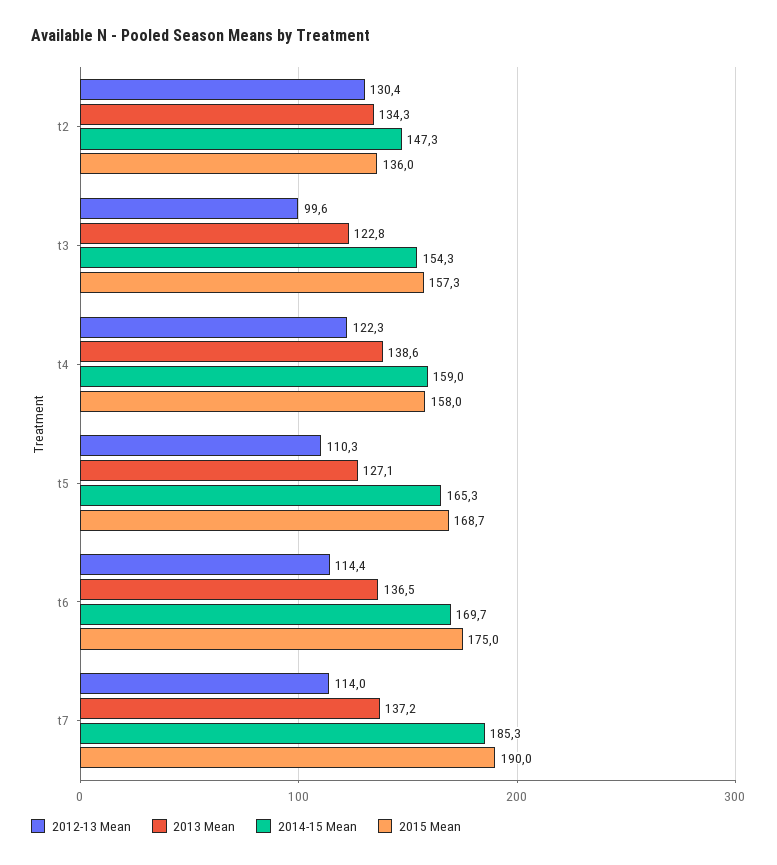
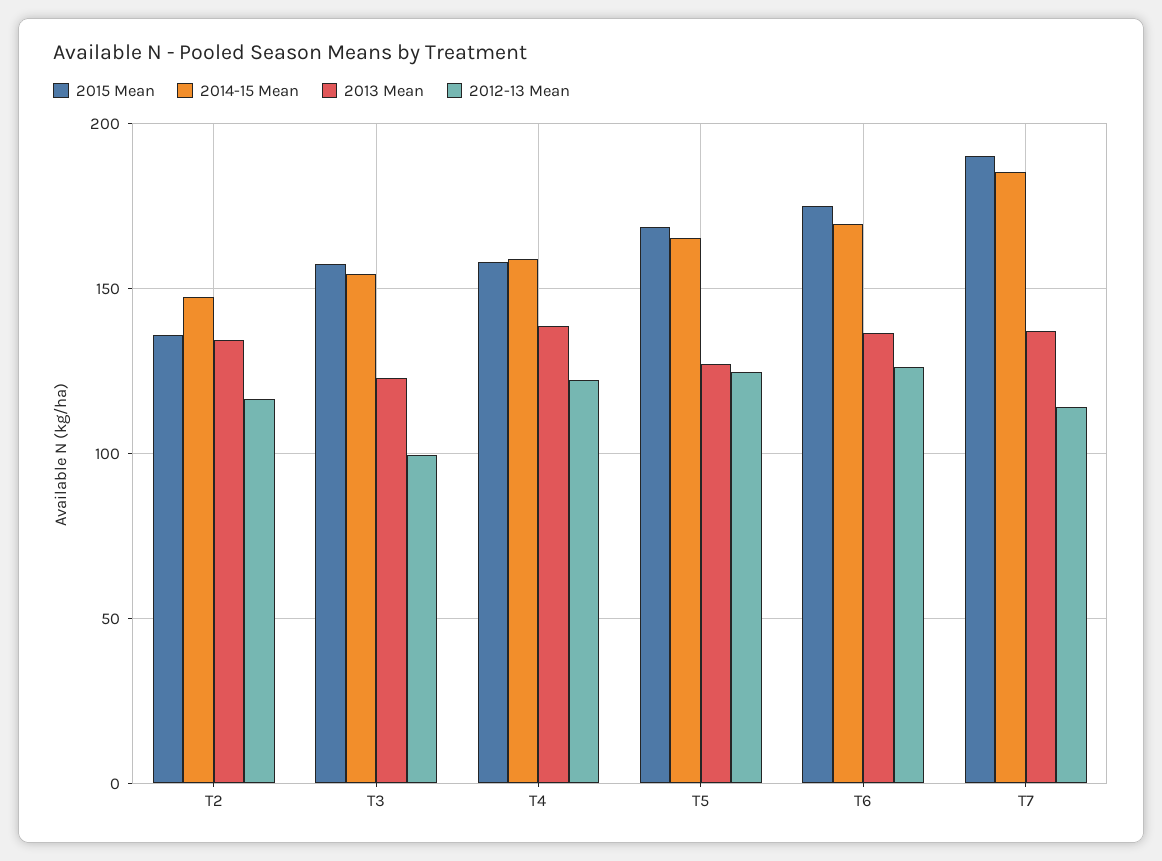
2012-13 Mean, t2: 130.4 -> 115
2012-13 Mean, t5: 110.3 -> 125
2012-13 Mean, t6: 114.4 -> 125

